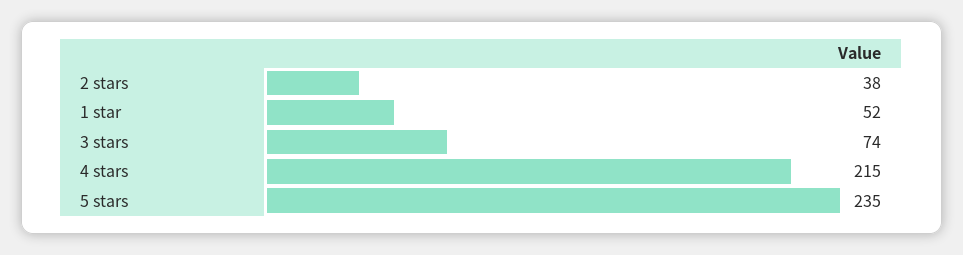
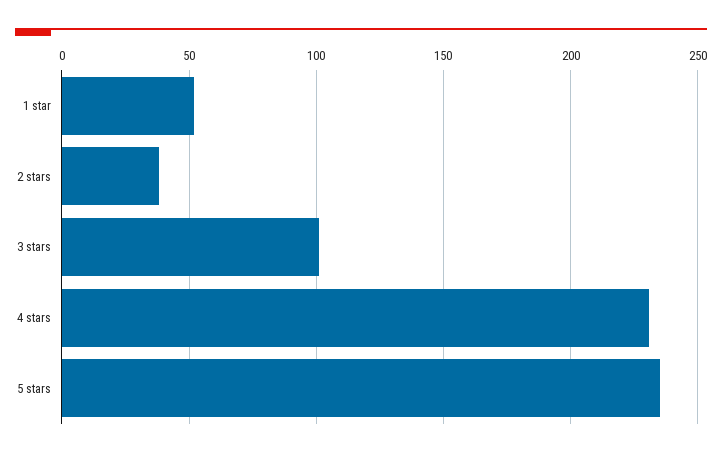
3 stars: 74 -> 100
4 stars: 215 -> 230

